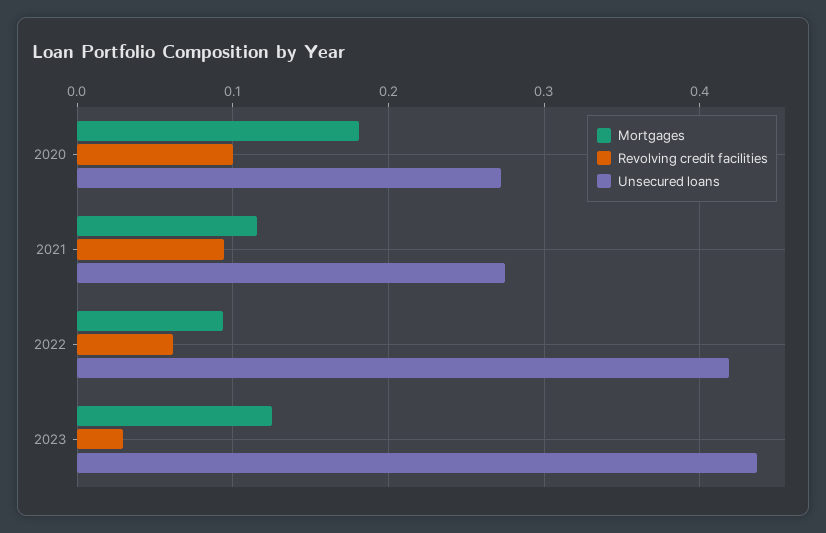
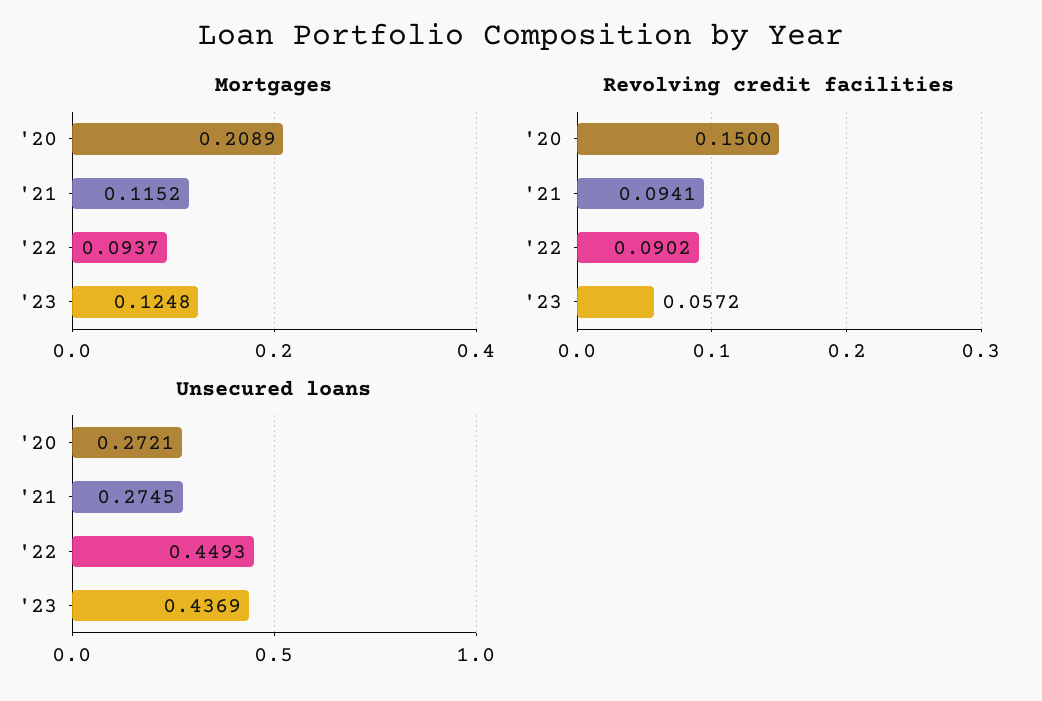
Mortgages, 2020: 0.18 -> 0.2089
Revolving credit facilities, 2020: 0.1 -> 0.15
Revolving credit facilities, 2022: 0.06 -> 0.0902
Unsecured loans, 2022: 0.42 -> 0.4493
Revolving credit facilities, 2023: 0.03 -> 0.0572

